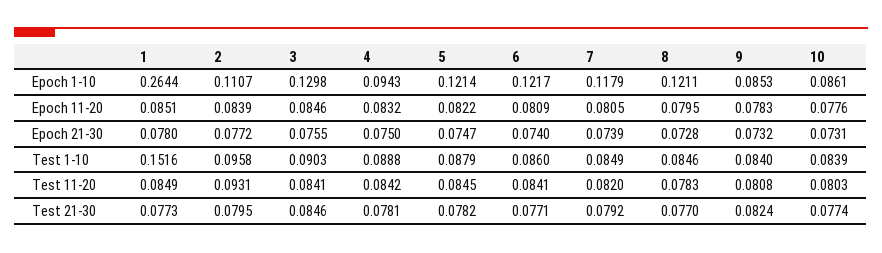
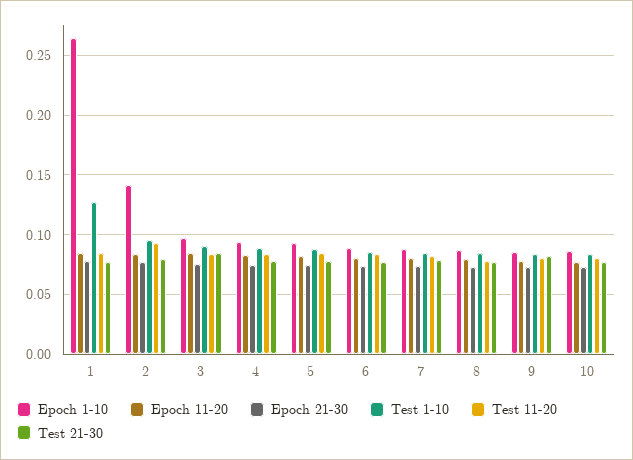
Epoch 1-10, 2: 0.1107 -> 0.14
Epoch 1-10, 3: 0.1298 -> 0.1
Epoch 1-10, 5: 0.1214 -> 0.09
Epoch 1-10, 6: 0.1217 -> 0.09
Epoch 1-10, 7: 0.1179 -> 0.09
Epoch 1-10, 8: 0.1211 -> 0.09
Test 1-10, 1: 0.1516 -> 0.13

